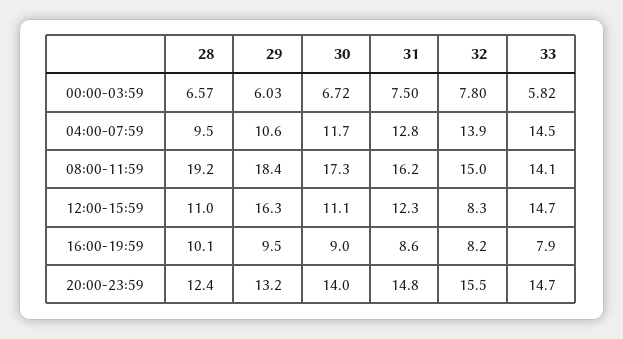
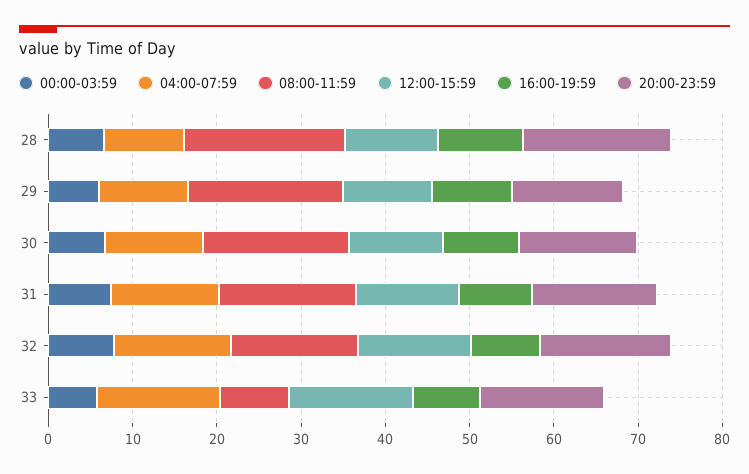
08:00-11:59, 33: 14.1 -> 8
12:00-15:59, 29: 16.3 -> 10
12:00-15:59, 32: 8.3 -> 14
20:00-23:59, 28: 12.4 -> 18

